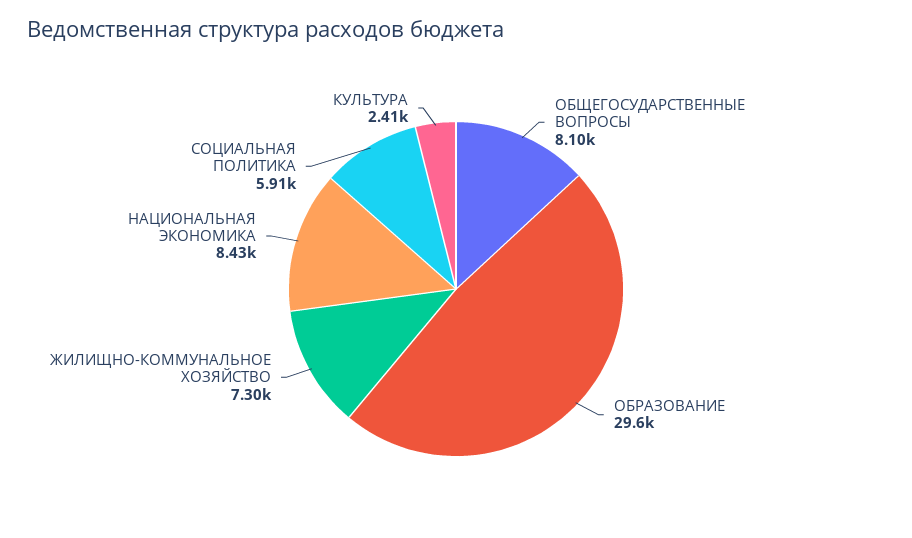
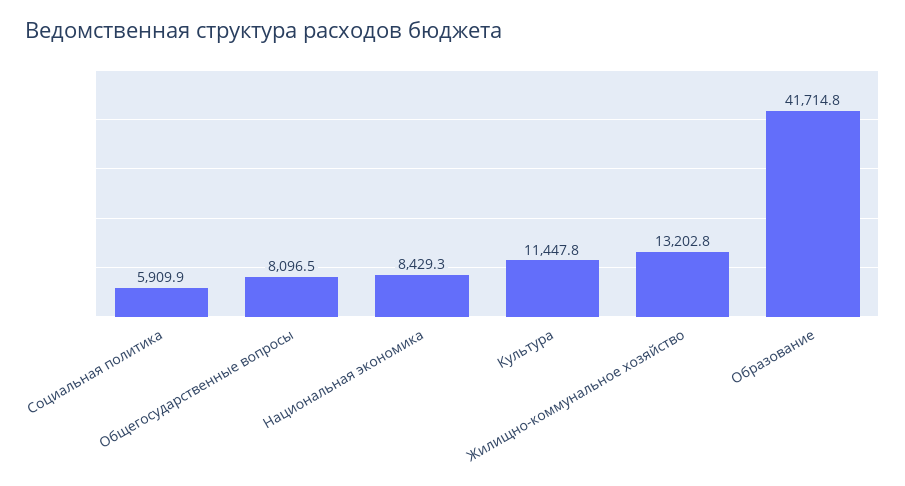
ОБРАЗОВАНИЕ: 29600 -> 41714.8
ЖИЛИЩНО-КОММУНАЛЬНОЕ ХОЗЯЙСТВО: 7300 -> 13202.8
КУЛЬТУРА: 2410 -> 11447.8

